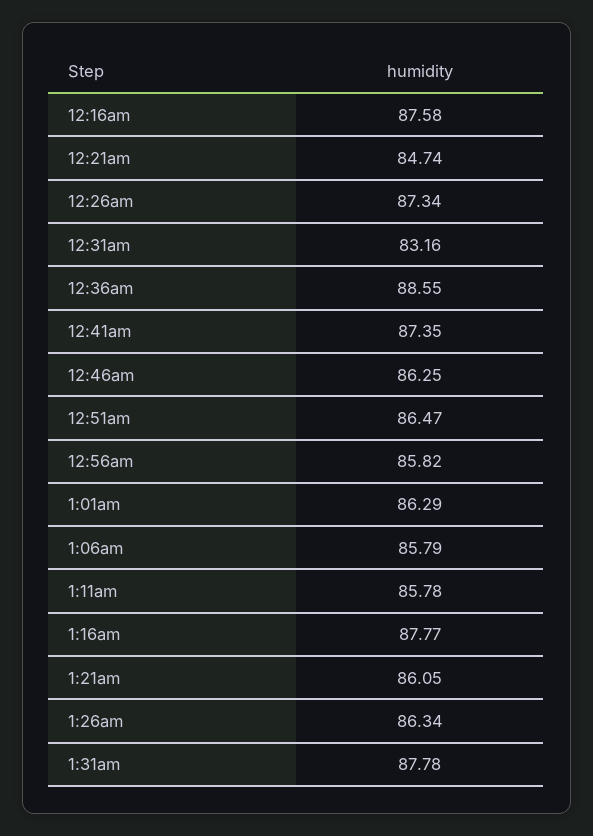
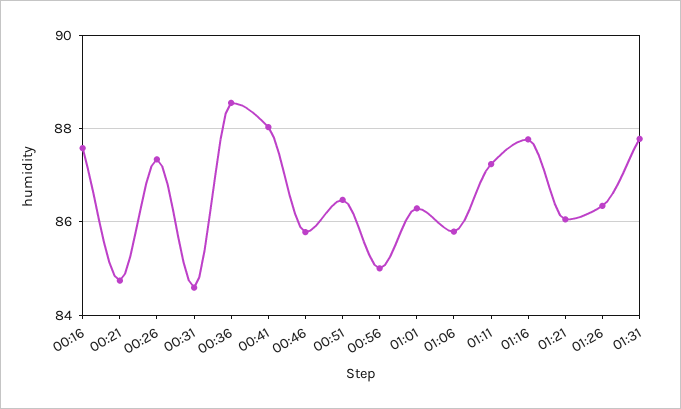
12:31am: 83.16 -> 84.6
12:41am: 87.35 -> 88
12:46am: 86.25 -> 85.8
12:56am: 85.82 -> 85
1:11am: 85.78 -> 87.2

